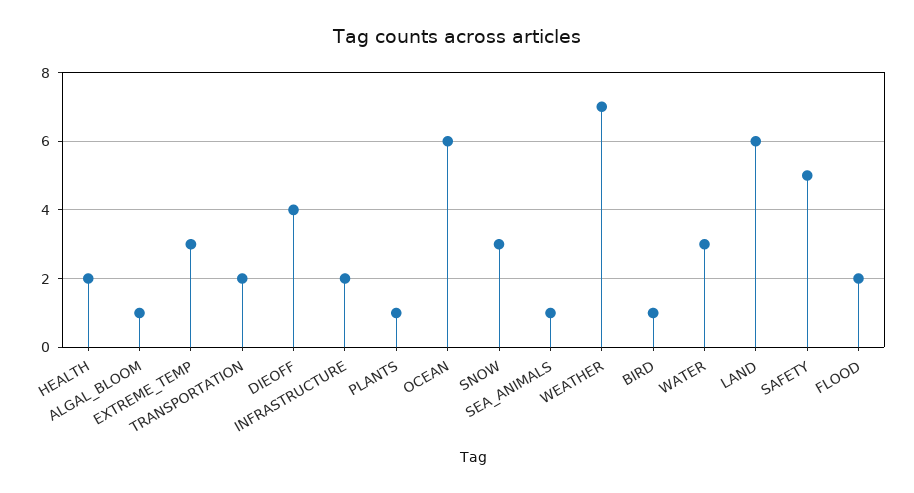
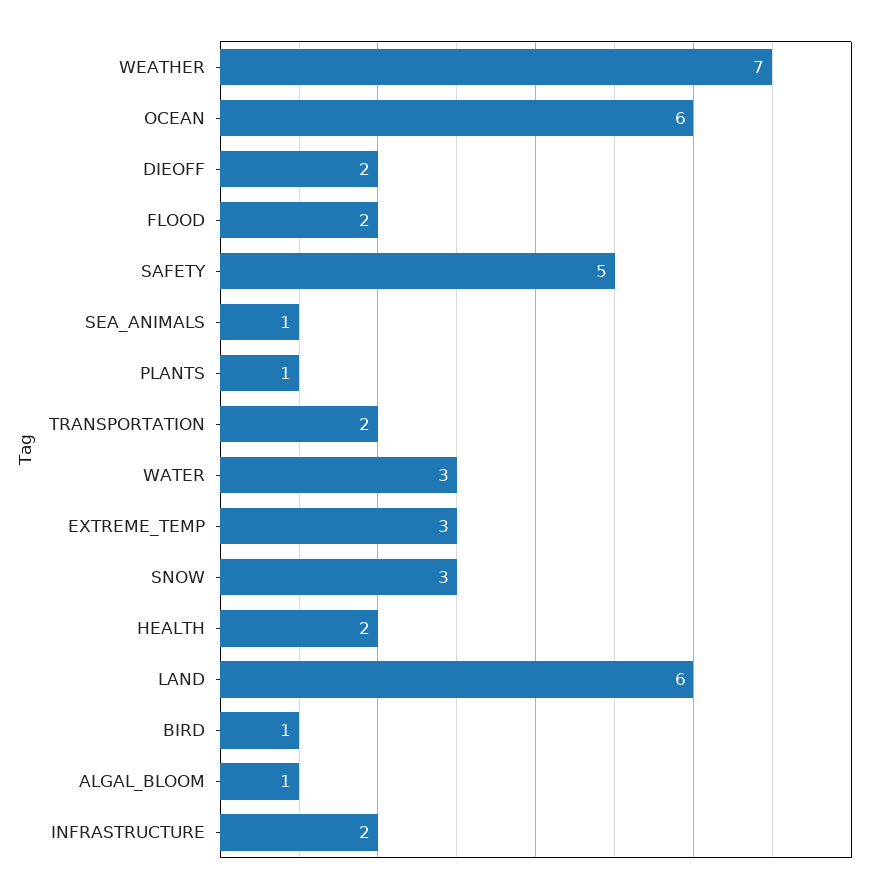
DIEOFF: 4 -> 2

